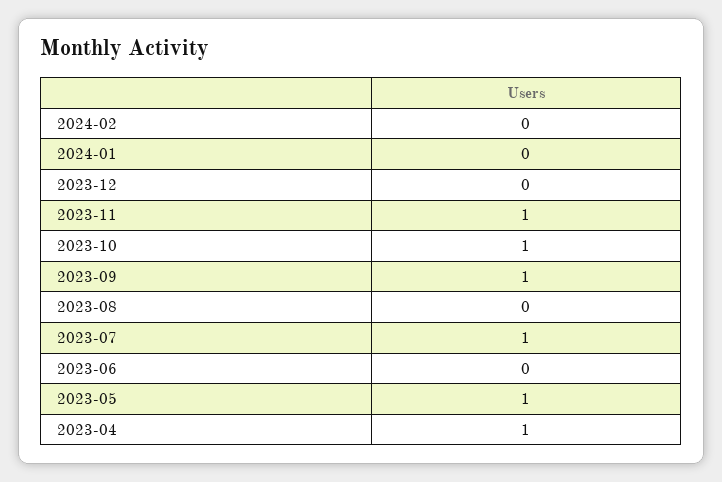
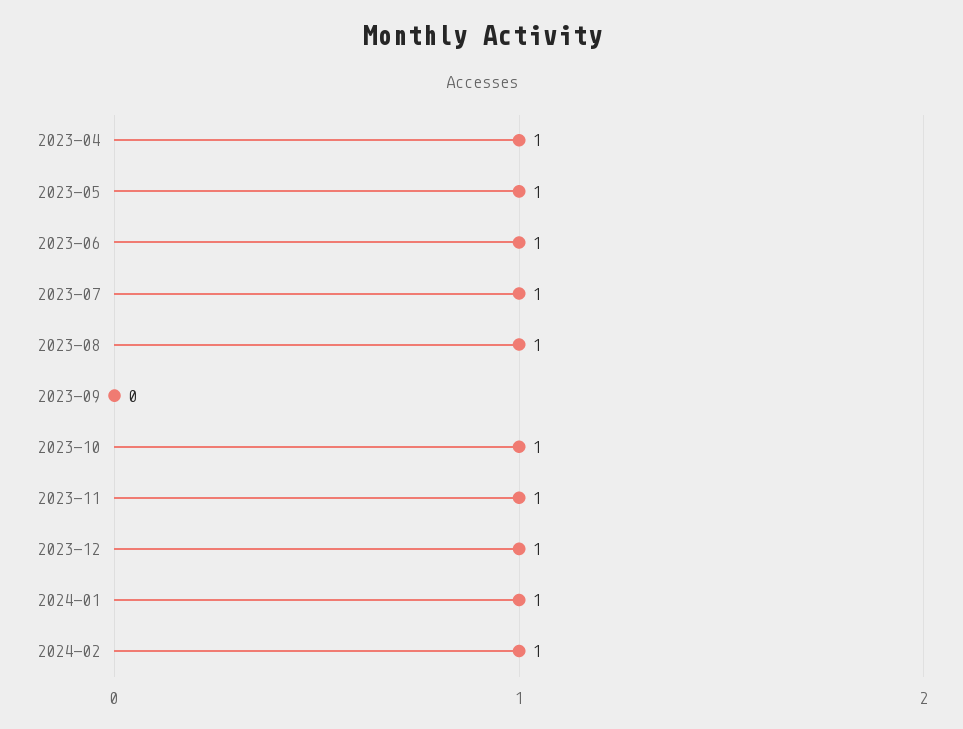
2024-02: 0 -> 1
2024-01: 0 -> 1
2023-12: 0 -> 1
2023-09: 1 -> 0
2023-08: 0 -> 1
2023-06: 0 -> 1

